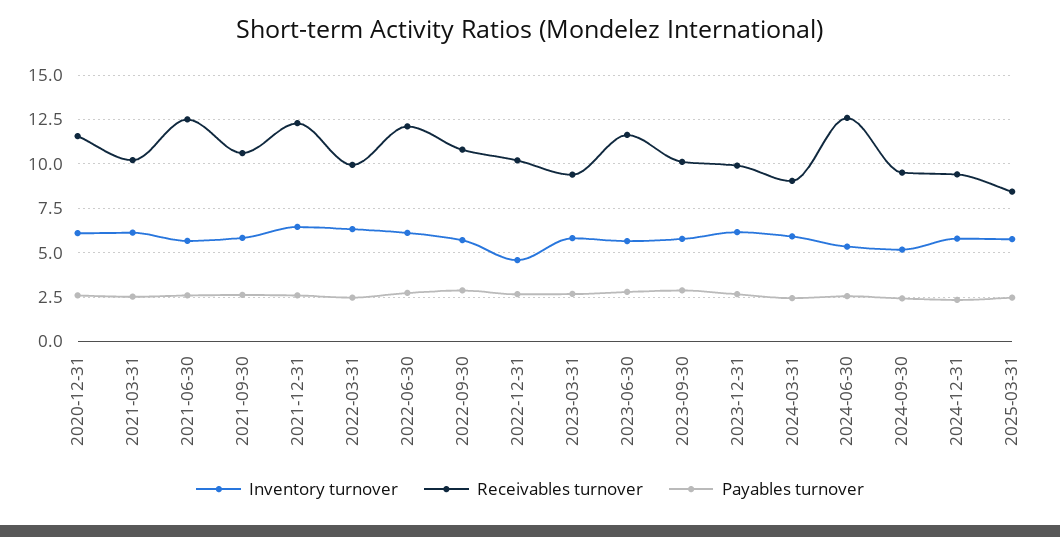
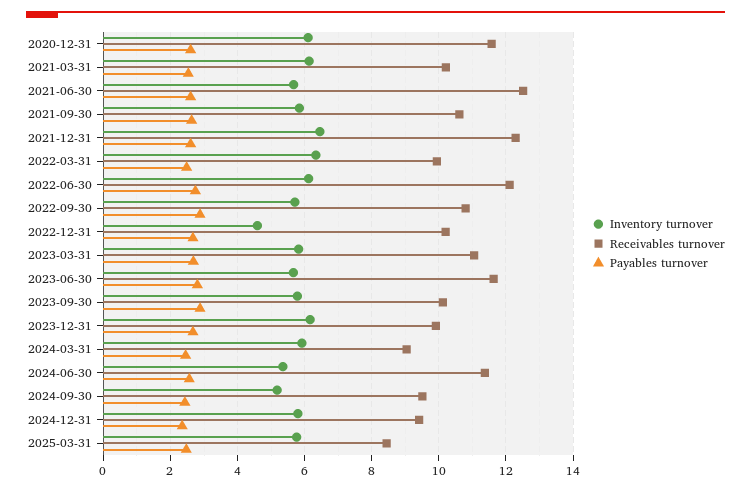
Receivables turnover, 2023-03-31: 9.5 -> 11
Receivables turnover, 2024-06-30: 12.5 -> 11.4

